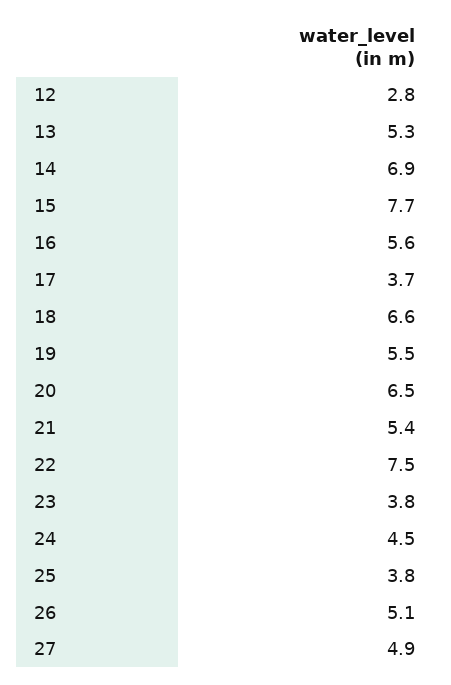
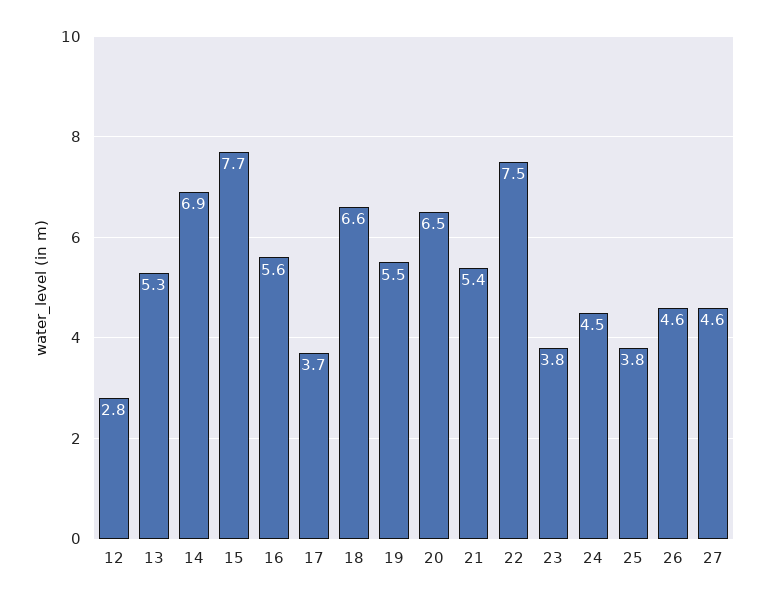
26: 5.1 -> 4.6
27: 4.9 -> 4.6

